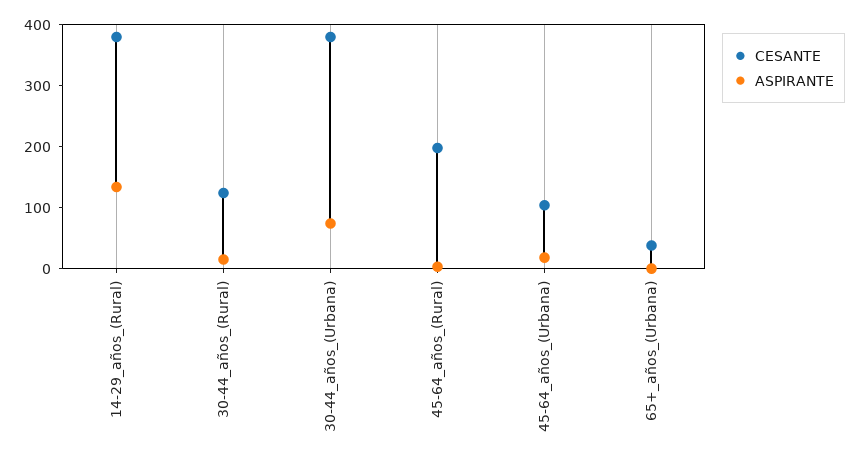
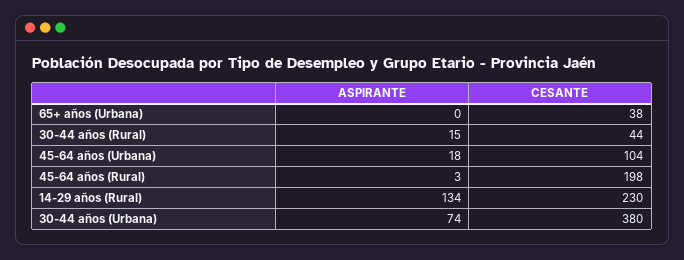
CESANTE, 14-29_años_(Rural): 380 -> 230
CESANTE, 30-44_años_(Rural): 120 -> 44

